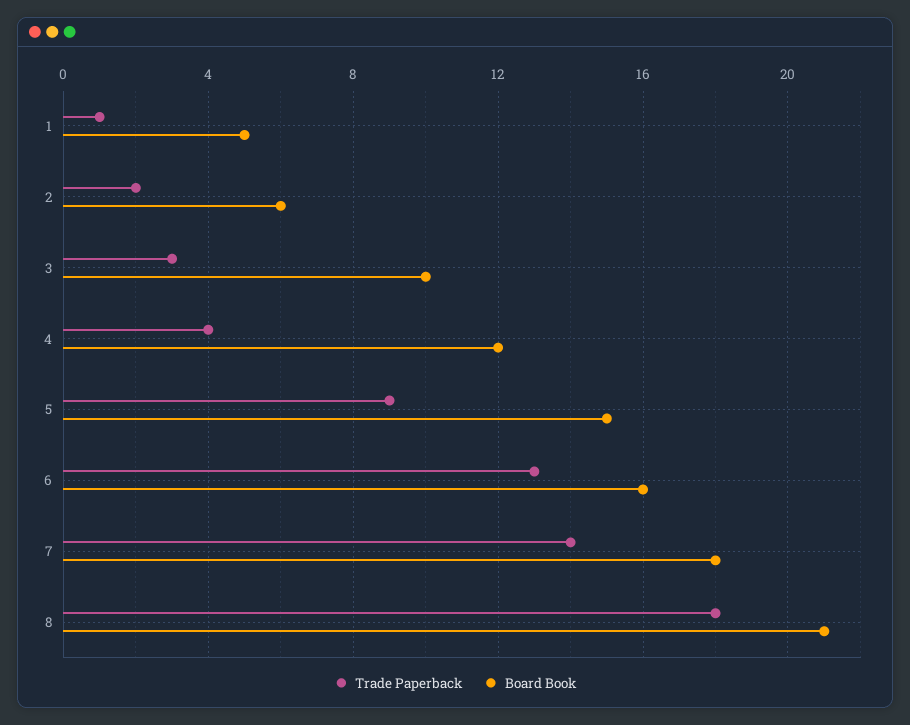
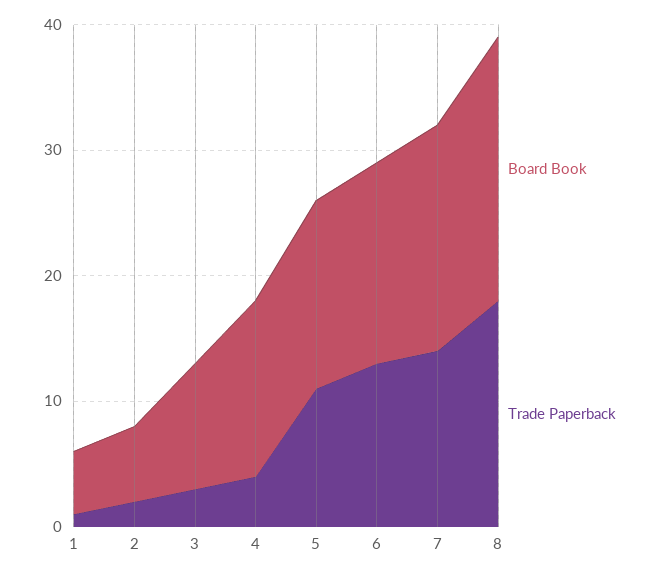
Board Book, 4: 12 -> 14
Trade Paperback, 5: 9 -> 11

